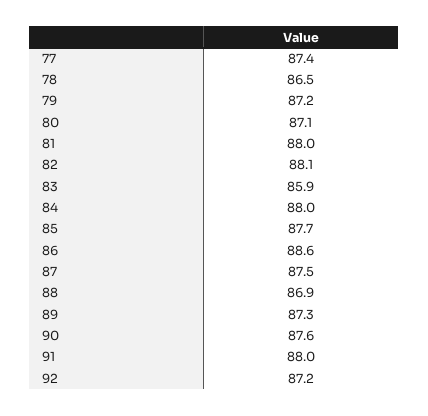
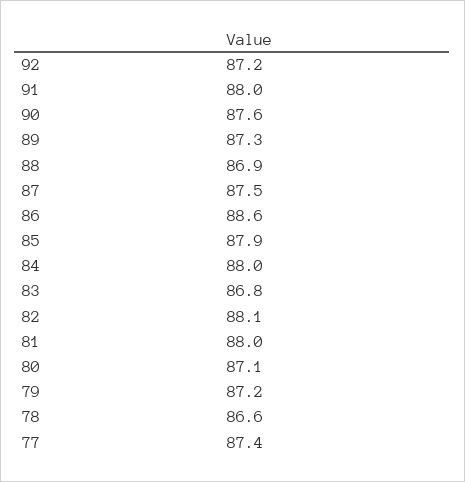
78: 86.5 -> 86.6
83: 85.9 -> 86.8
85: 87.7 -> 87.9

